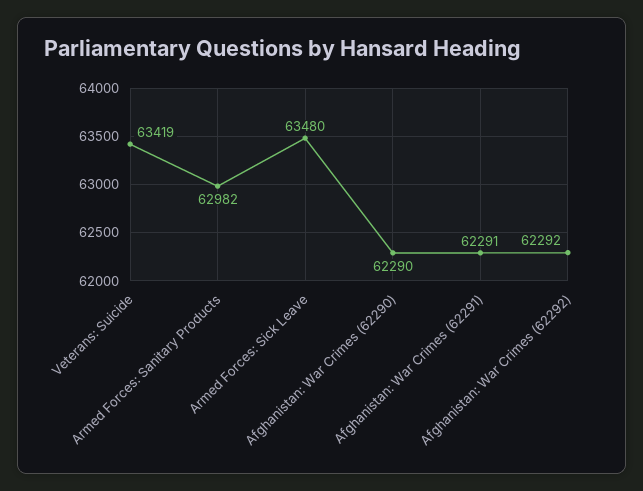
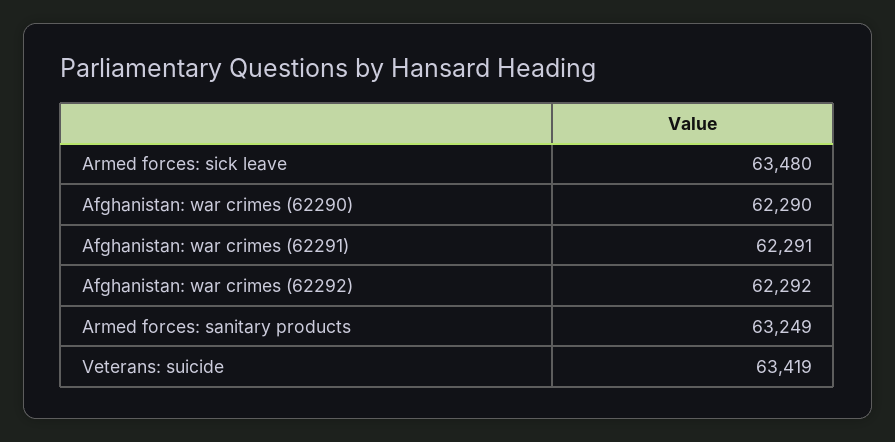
Armed Forces: Sanitary Products: 62982 -> 63249

